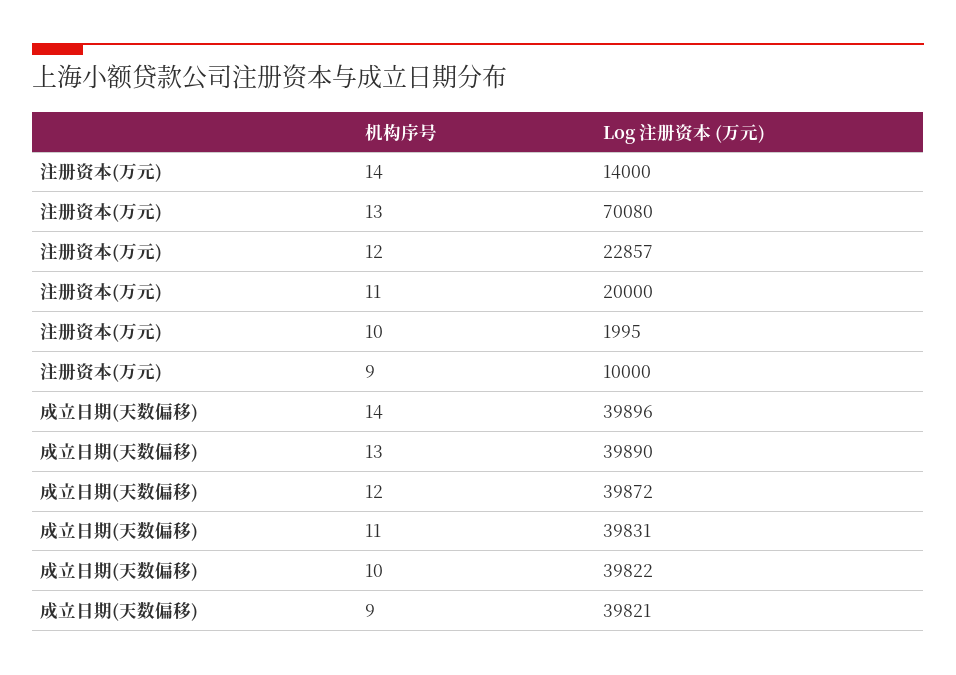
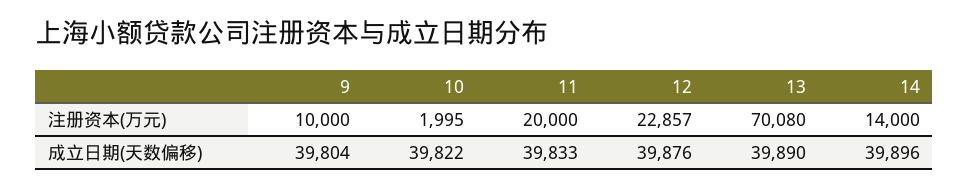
成立日期(天数偏移), 12: 39872 -> 39876
成立日期(天数偏移), 11: 39831 -> 39833
成立日期(天数偏移), 9: 39821 -> 39804

